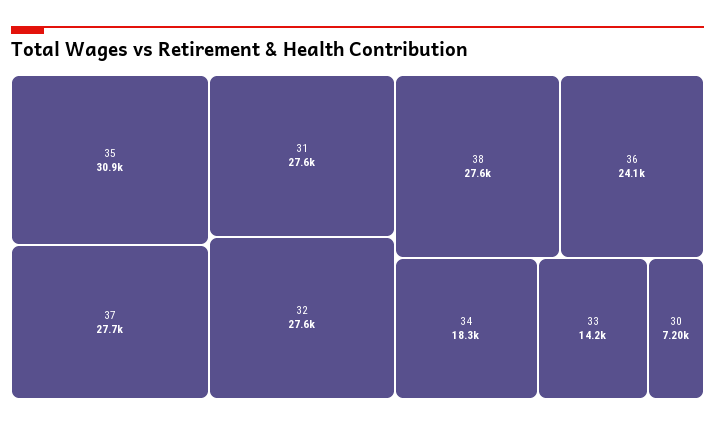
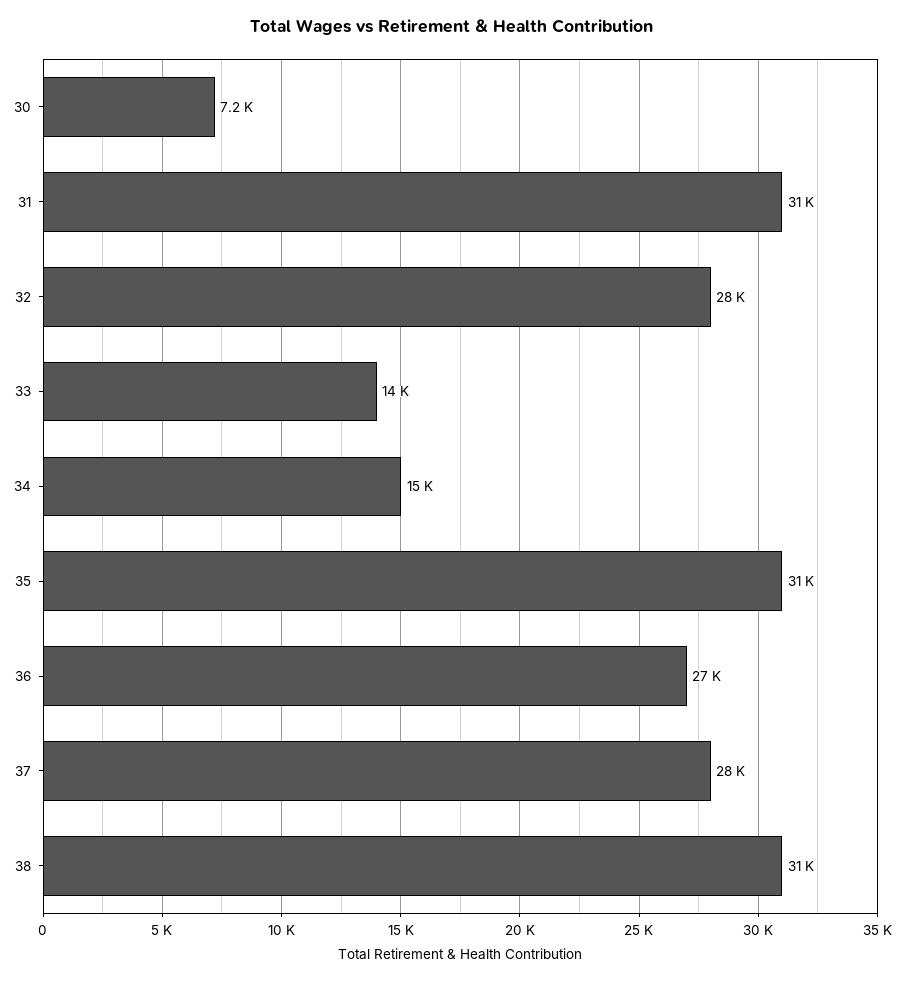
31: 27600 -> 31000
38: 27600 -> 31000
36: 24100 -> 27000
34: 18300 -> 15000

